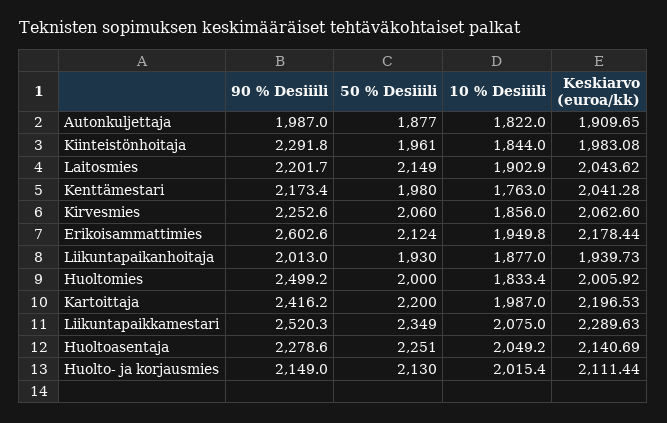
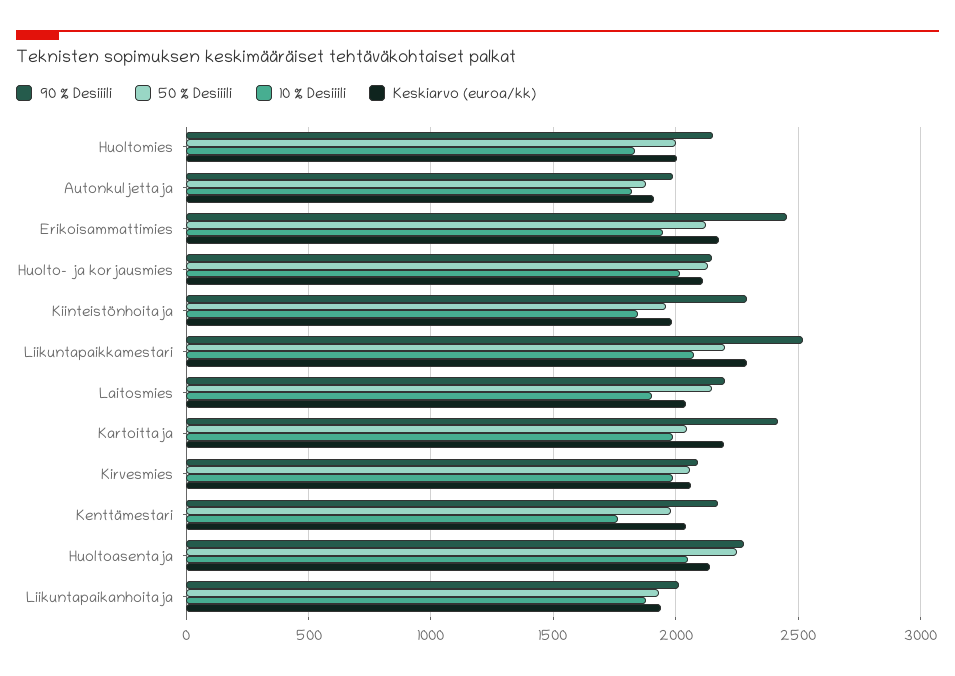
90 % Desiiili, Kirvesmies: 2252.6 -> 2100
10 % Desiiili, Kirvesmies: 1856 -> 2000
90 % Desiiili, Erikoisammattimies: 2602.6 -> 2450
90 % Desiiili, Huoltomies: 2499.2 -> 2150
50 % Desiiili, Kartoittaja: 2200 -> 2050
50 % Desiiili, Liikuntapaikkamestari: 2349 -> 2200

